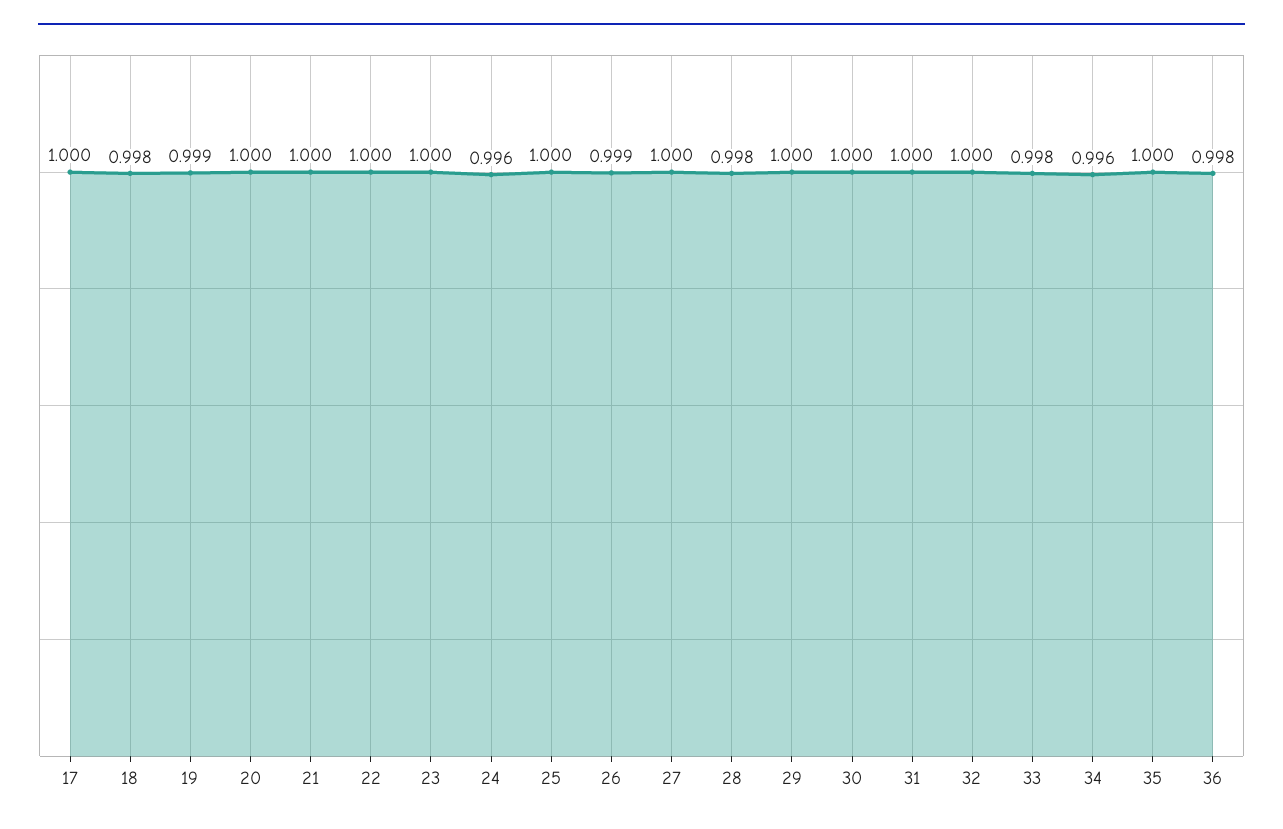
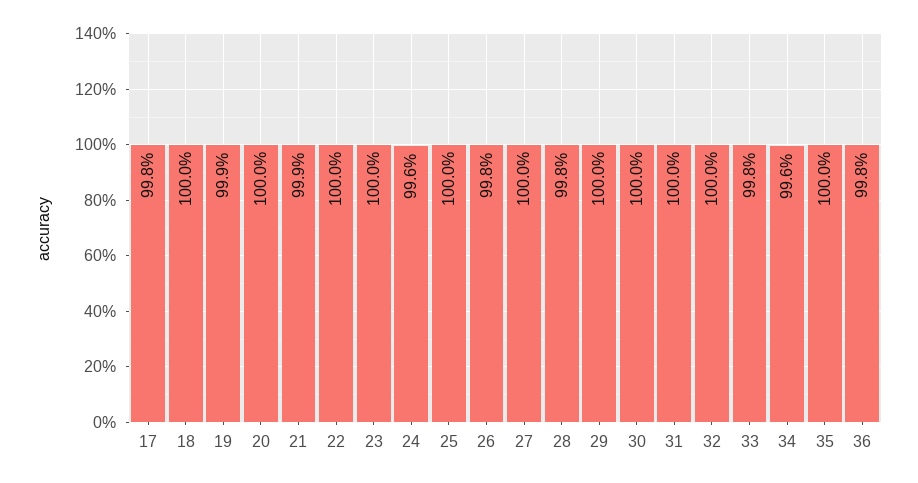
17: 1 -> 0.998
18: 0.998 -> 1
21: 1 -> 0.999
26: 0.999 -> 0.998

